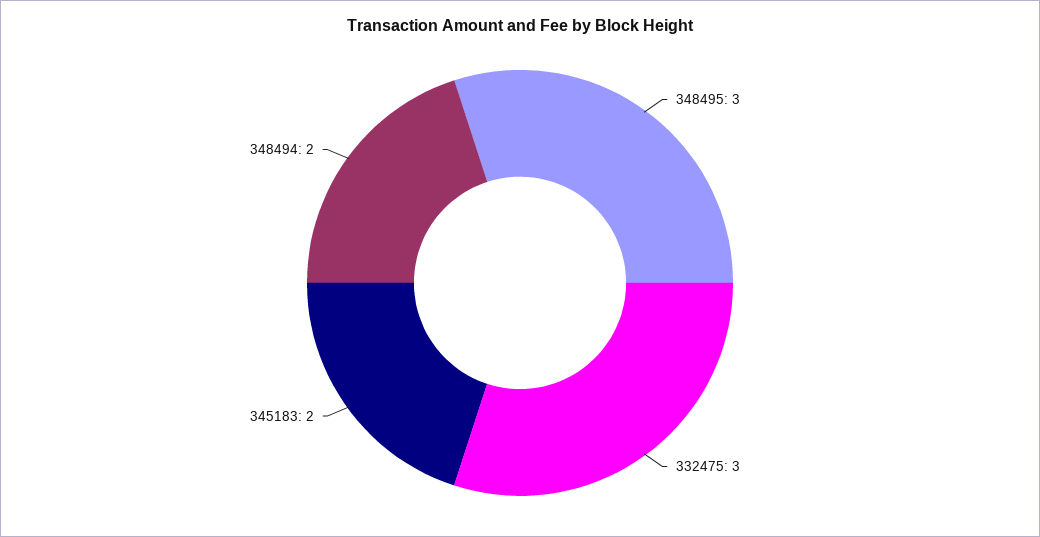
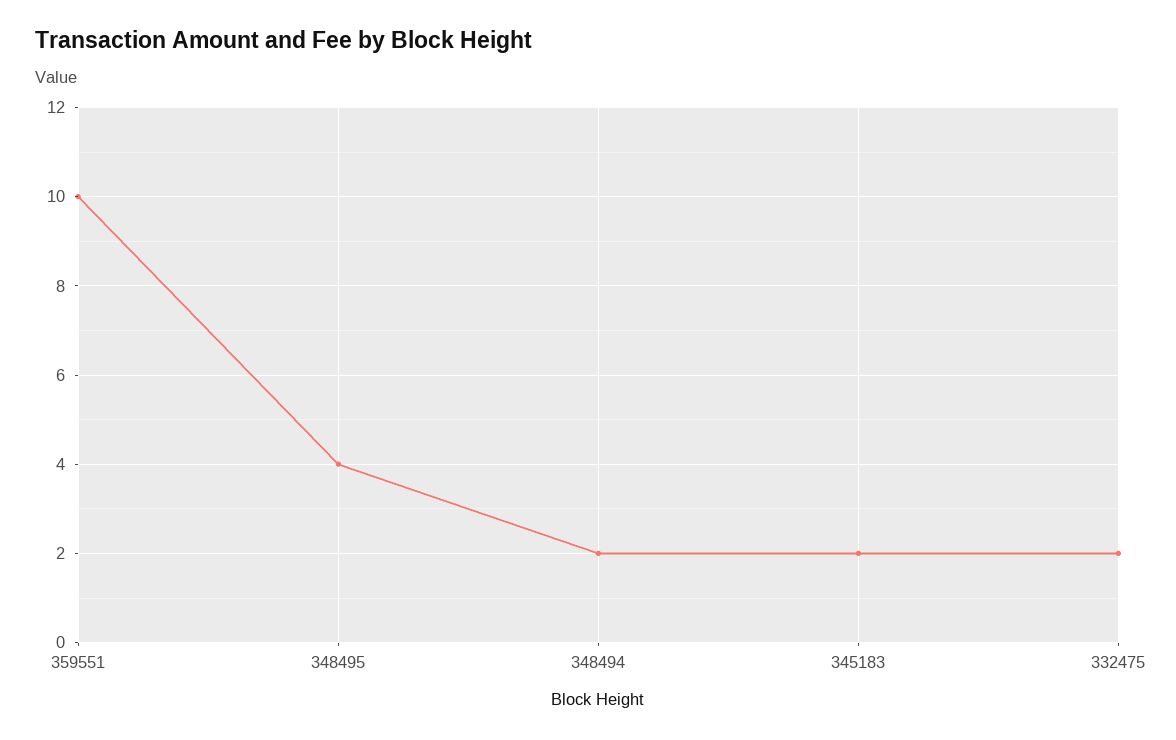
348495: 3 -> 4
332475: 3 -> 2
359551: none -> 10

